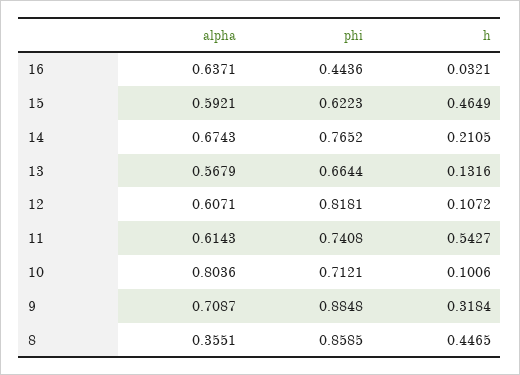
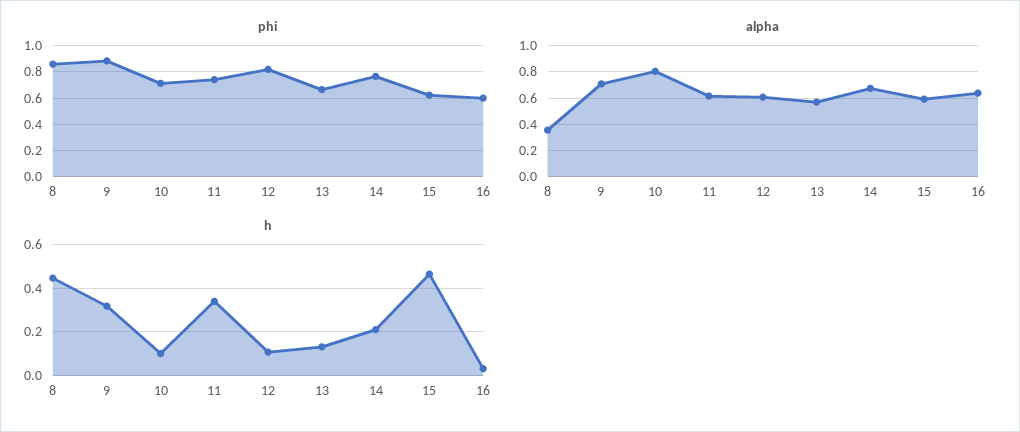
phi, 16: 0.4436 -> 0.6
h, 11: 0.5427 -> 0.35

